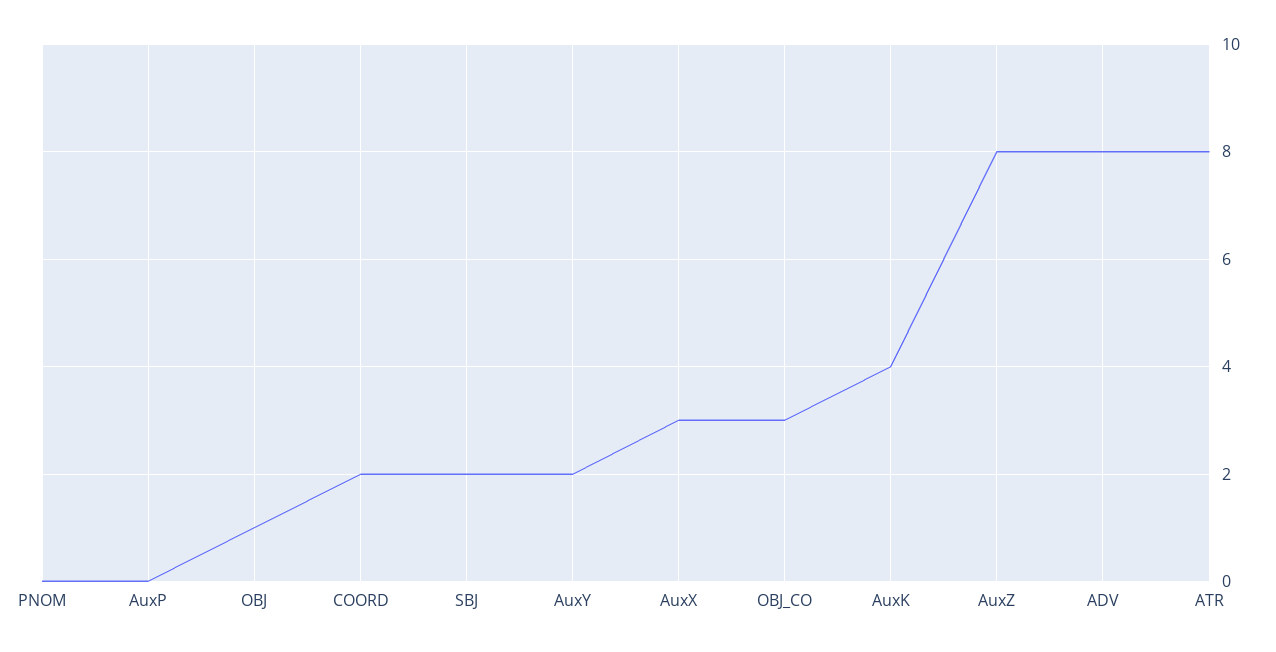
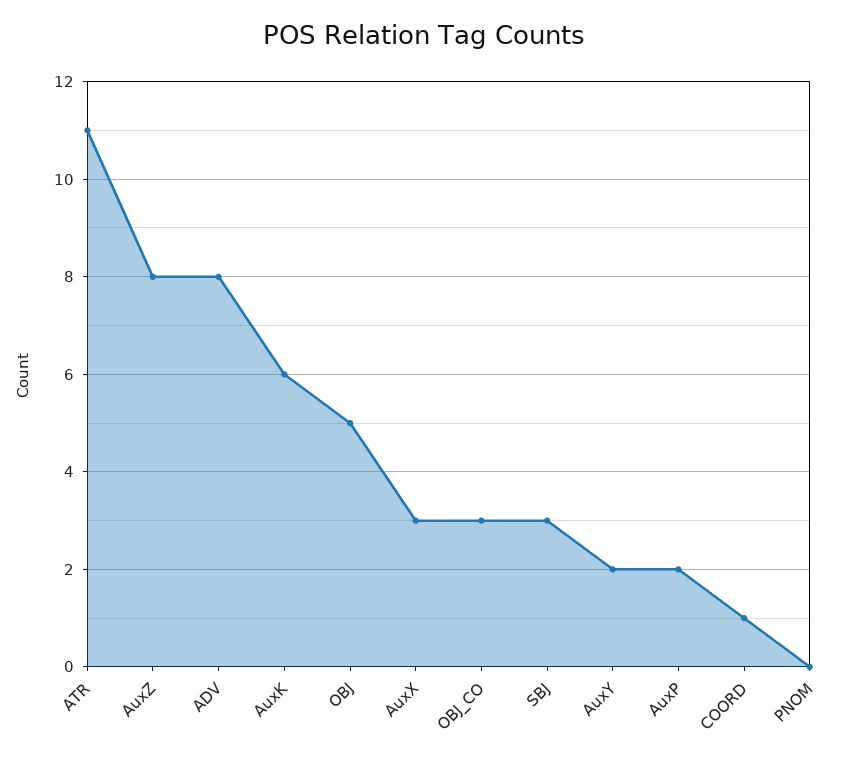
AuxP: 0 -> 2
OBJ: 1 -> 5
COORD: 2 -> 1
SBJ: 2 -> 3
AuxK: 4 -> 6
ATR: 8 -> 11

